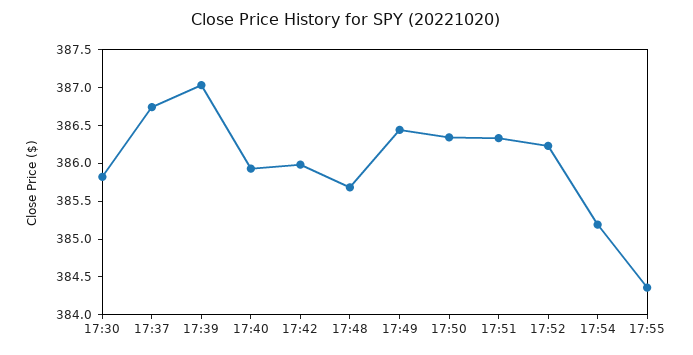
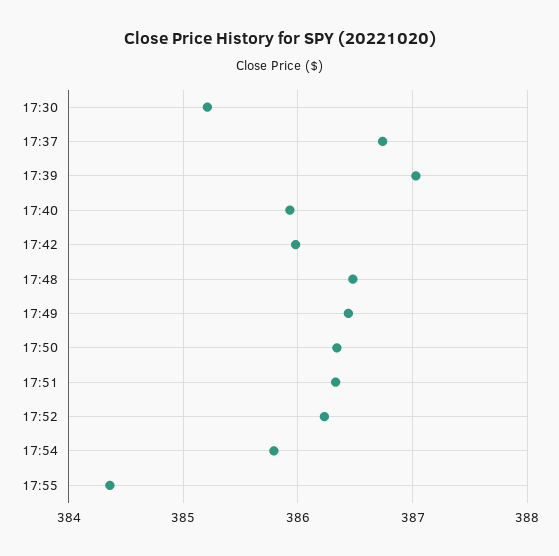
17:30: 385.75 -> 385.2
17:48: 385.75 -> 386.5
17:54: 385.25 -> 385.8

